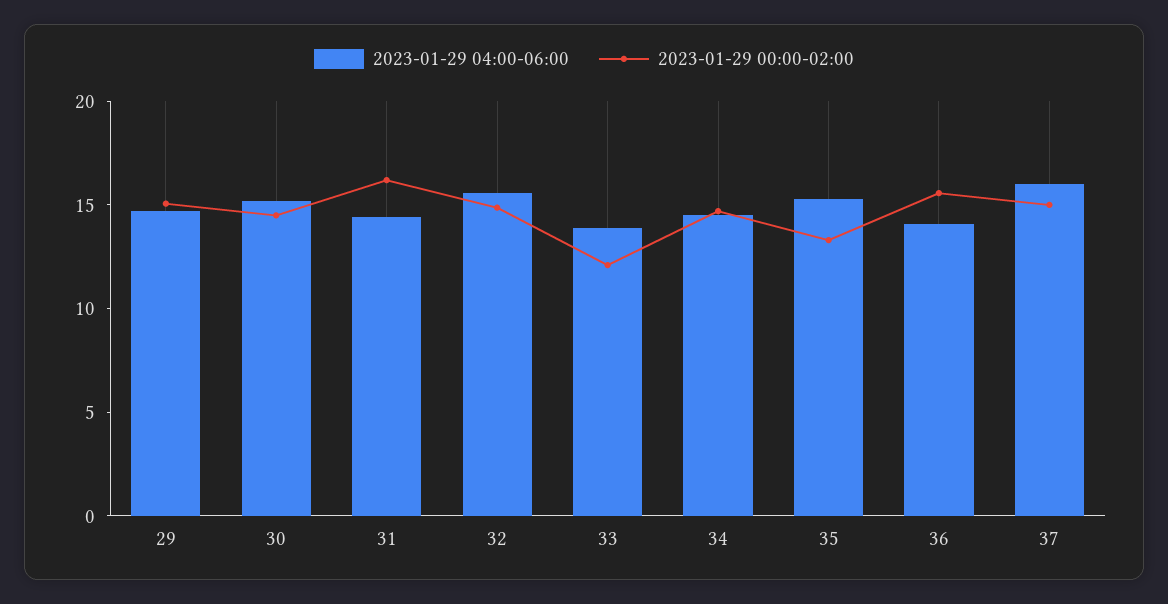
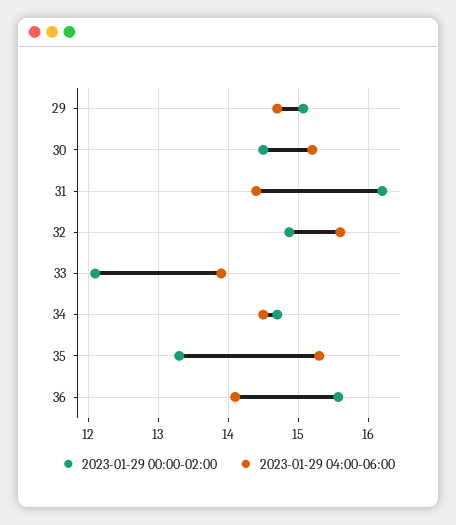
2023-01-29 04:00-06:00, 37: 16 -> none
2023-01-29 00:00-02:00, 37: 15 -> none

